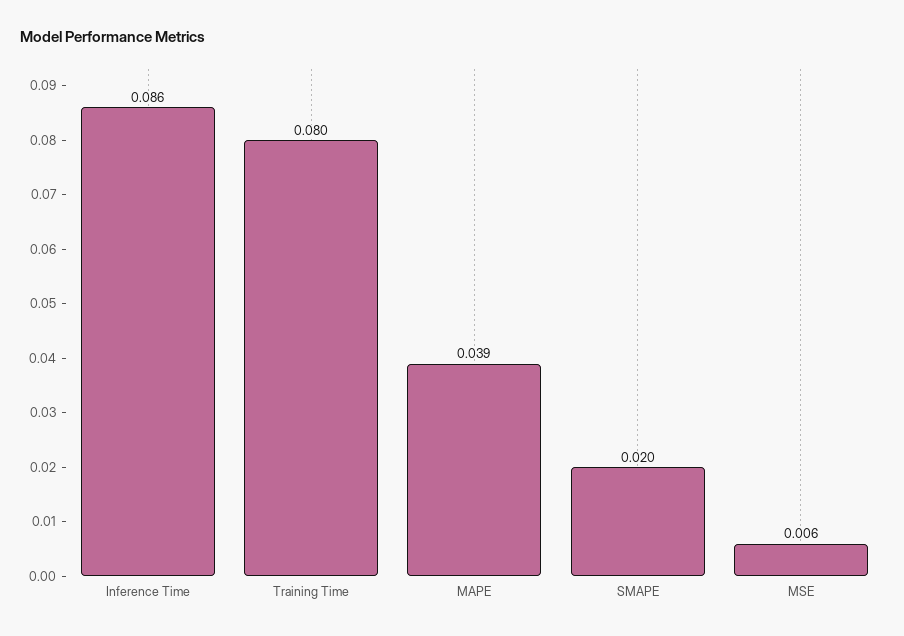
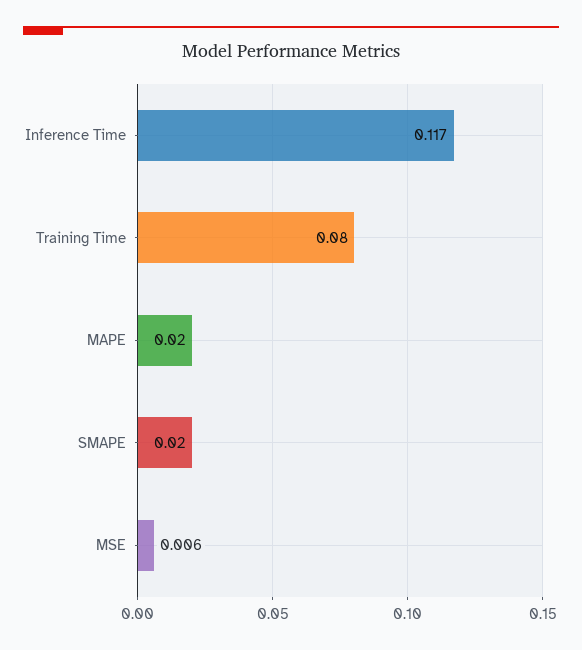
Inference Time: 0.086 -> 0.117
MAPE: 0.039 -> 0.02

